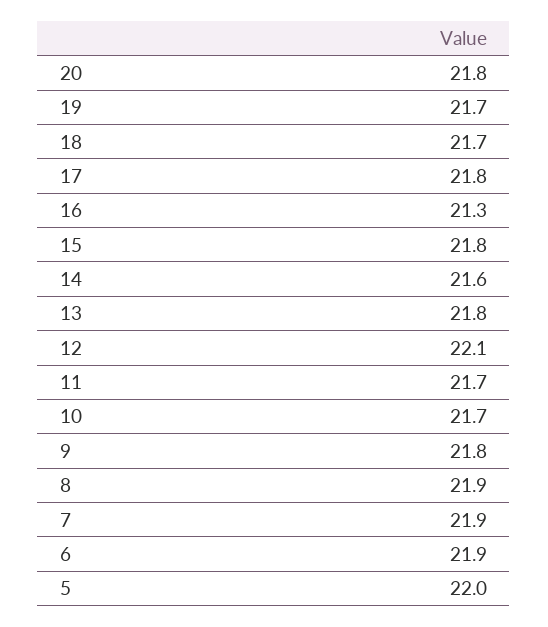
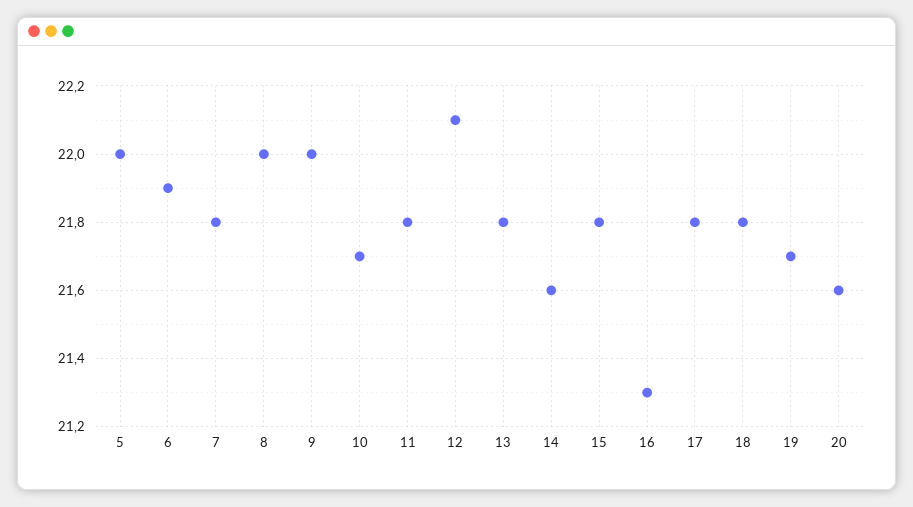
20: 21.8 -> 21.6
18: 21.7 -> 21.8
11: 21.7 -> 21.8
9: 21.8 -> 22
8: 21.9 -> 22
7: 21.9 -> 21.8

